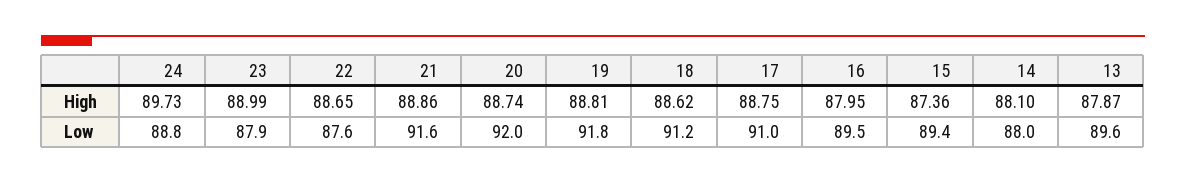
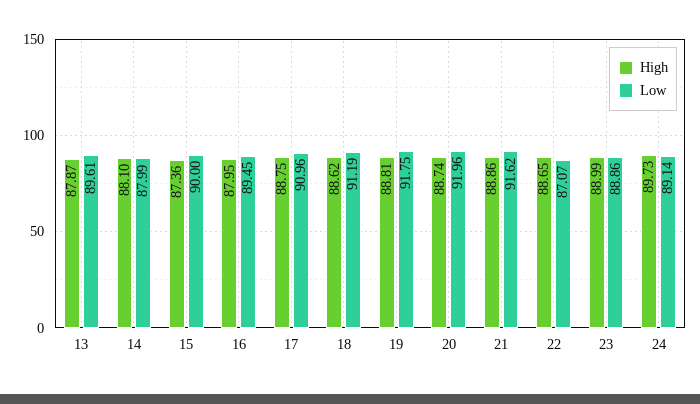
Low, 24: 88.8 -> 89.14
Low, 23: 87.9 -> 88.86
Low, 22: 87.6 -> 87.07
Low, 15: 89.4 -> 90

